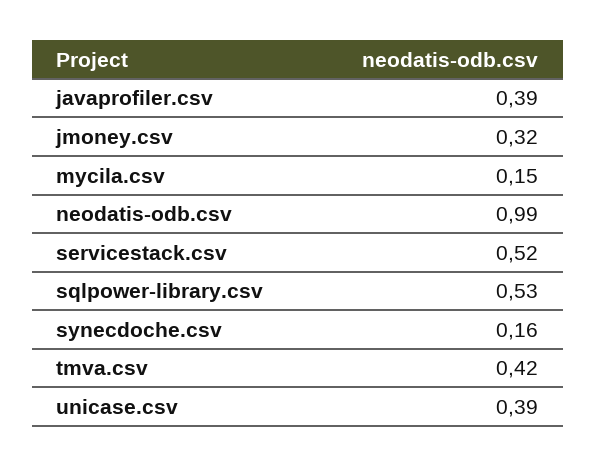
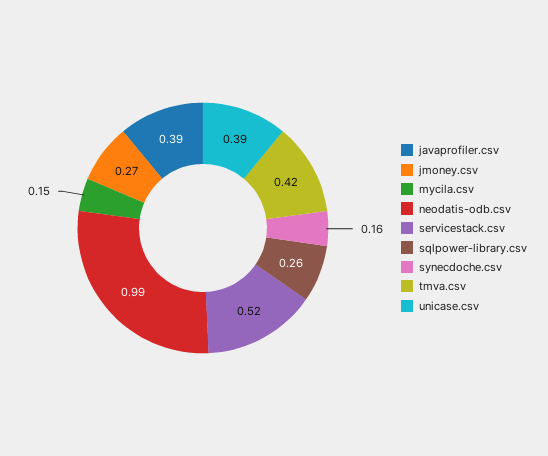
jmoney.csv: 0.32 -> 0.27
sqlpower-library.csv: 0.53 -> 0.26

